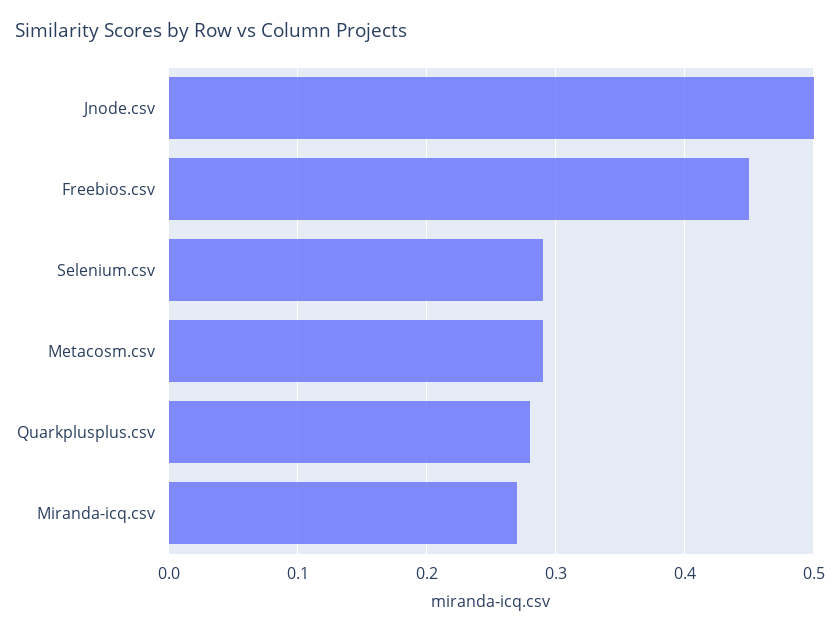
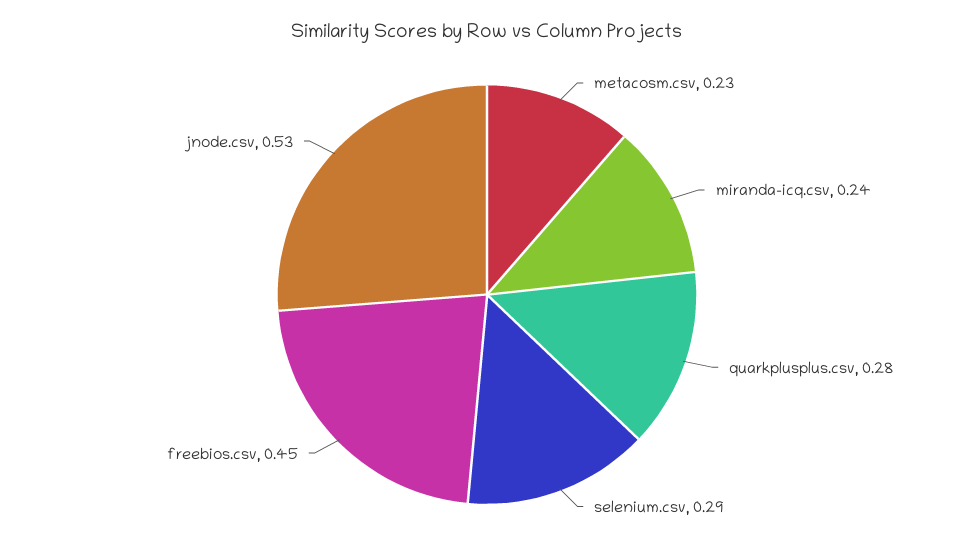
Jnode.csv: 0.5 -> 0.53
Metacosm.csv: 0.29 -> 0.23
Miranda-icq.csv: 0.27 -> 0.24

